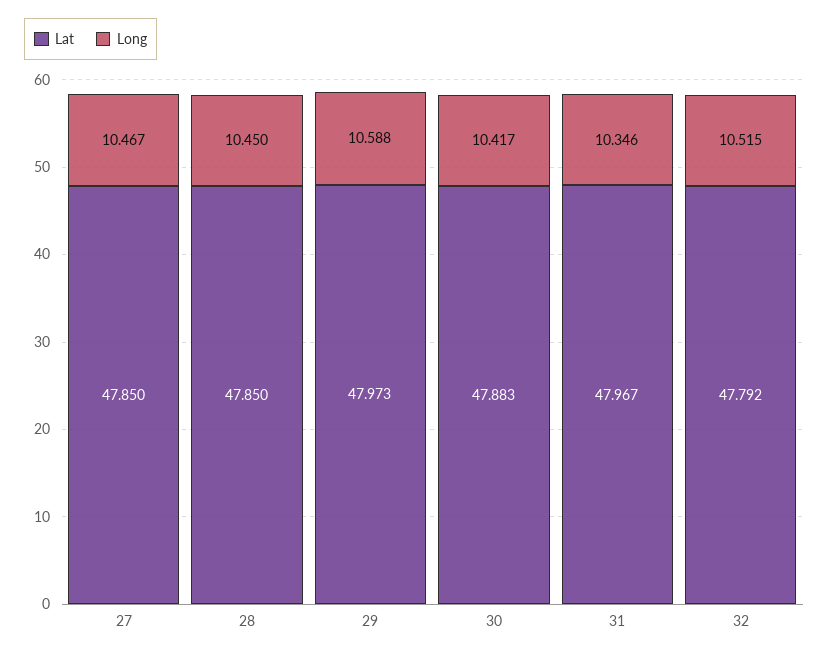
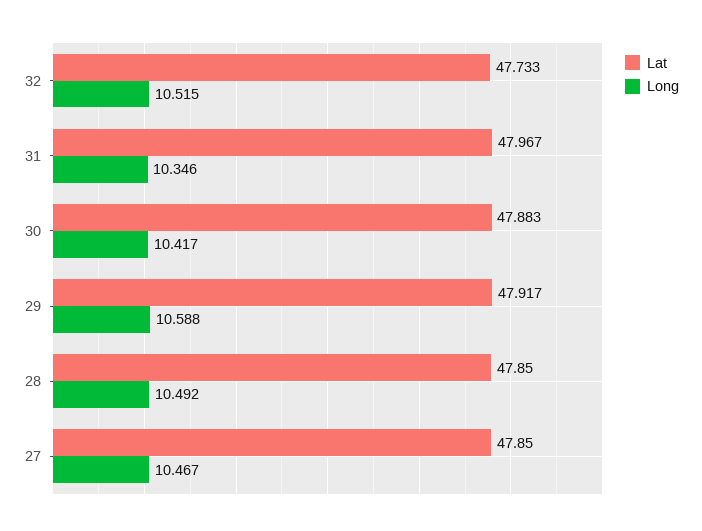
Long, 28: 10.45 -> 10.492
Lat, 29: 47.973 -> 47.917
Lat, 32: 47.792 -> 47.733

